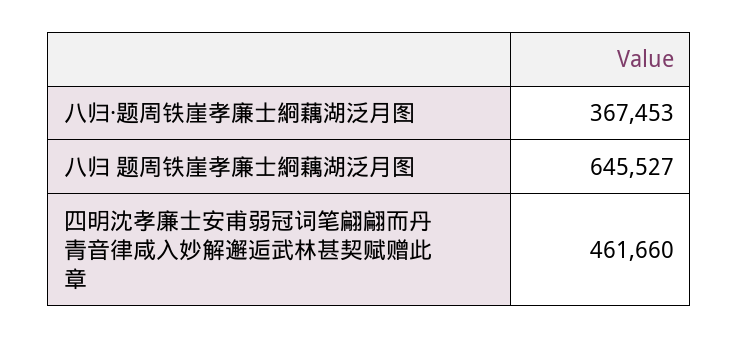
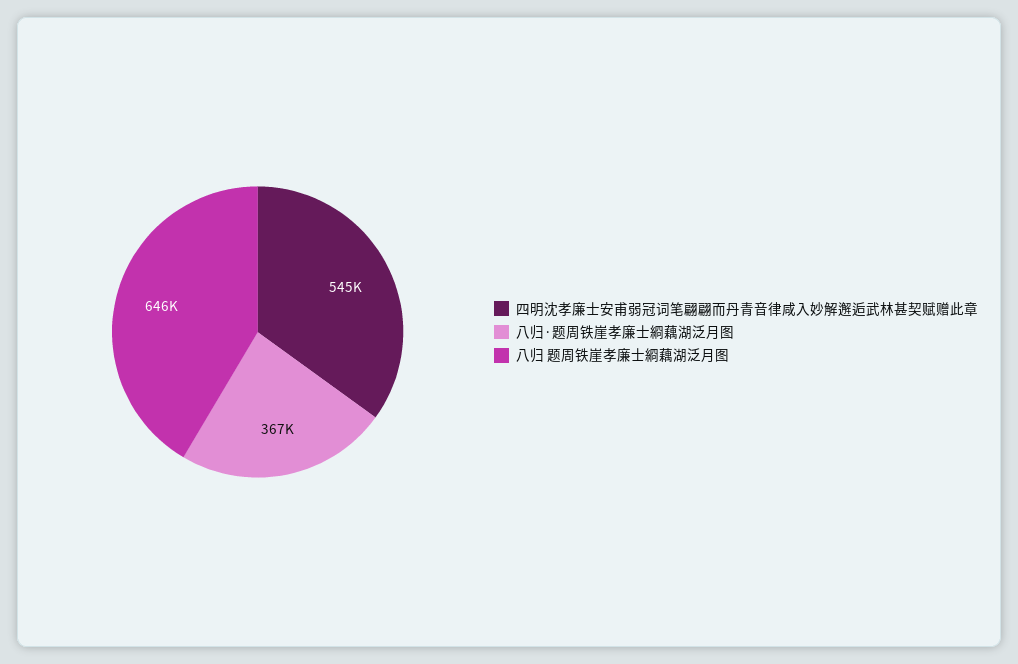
四明沈孝廉士安甫弱冠词笔翩翩而丹青音律咸入妙解邂逅武林甚契赋赠此章: 461660 -> 545000

